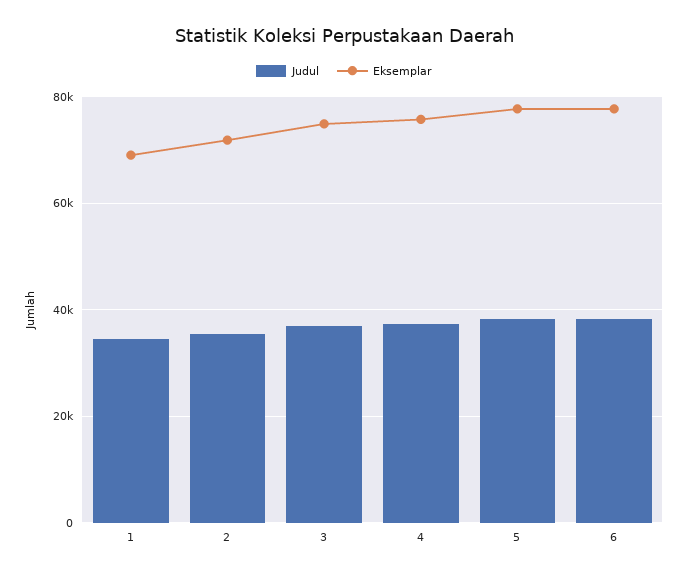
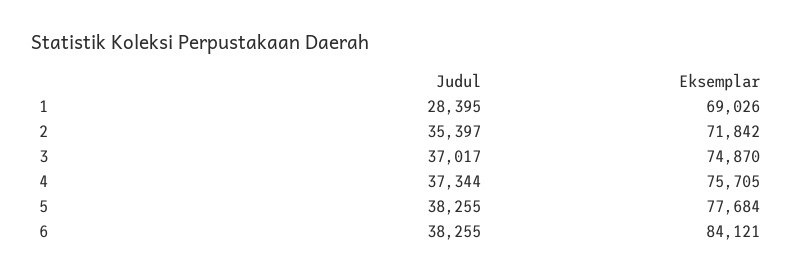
Judul, 1: 34000 -> 28395
Eksemplar, 6: 78000 -> 84121

